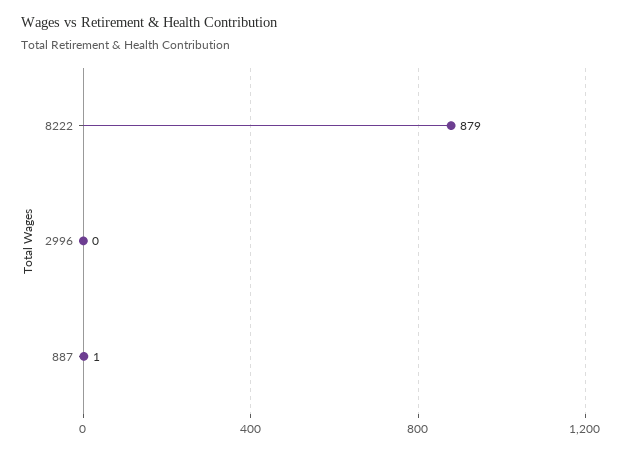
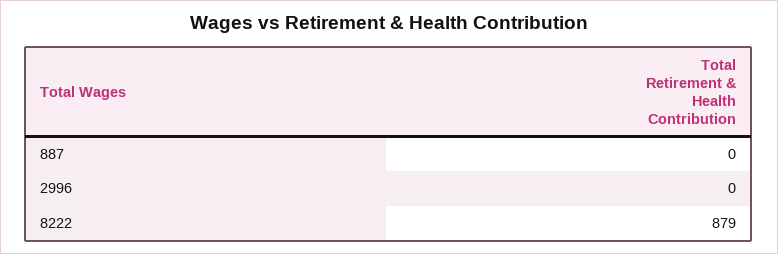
887: 1 -> 0

